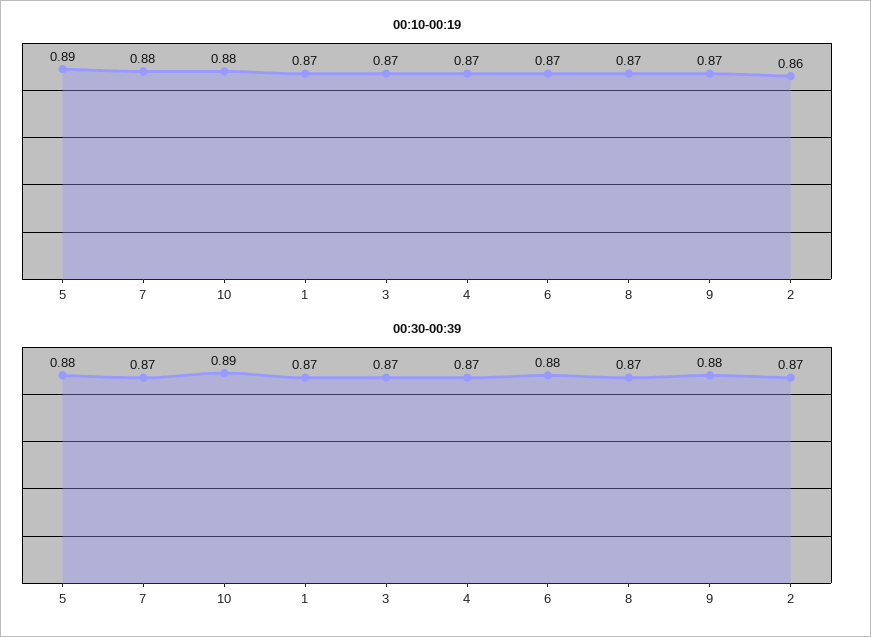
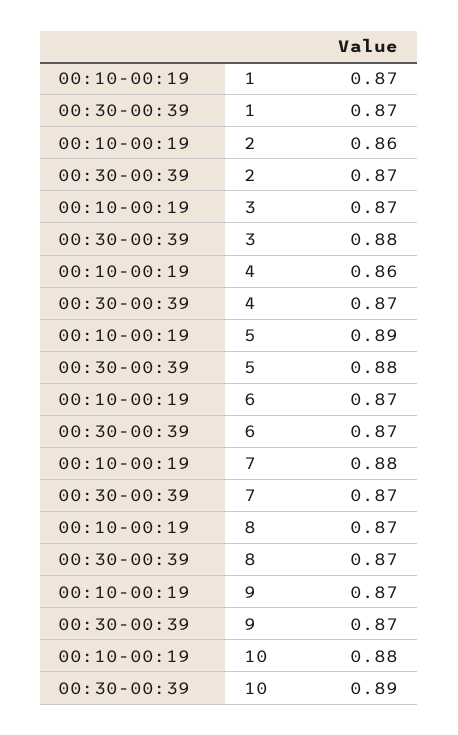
00:10-00:19, 4: 0.87 -> 0.86
00:30-00:39, 3: 0.87 -> 0.88
00:30-00:39, 6: 0.88 -> 0.87
00:30-00:39, 9: 0.88 -> 0.87

